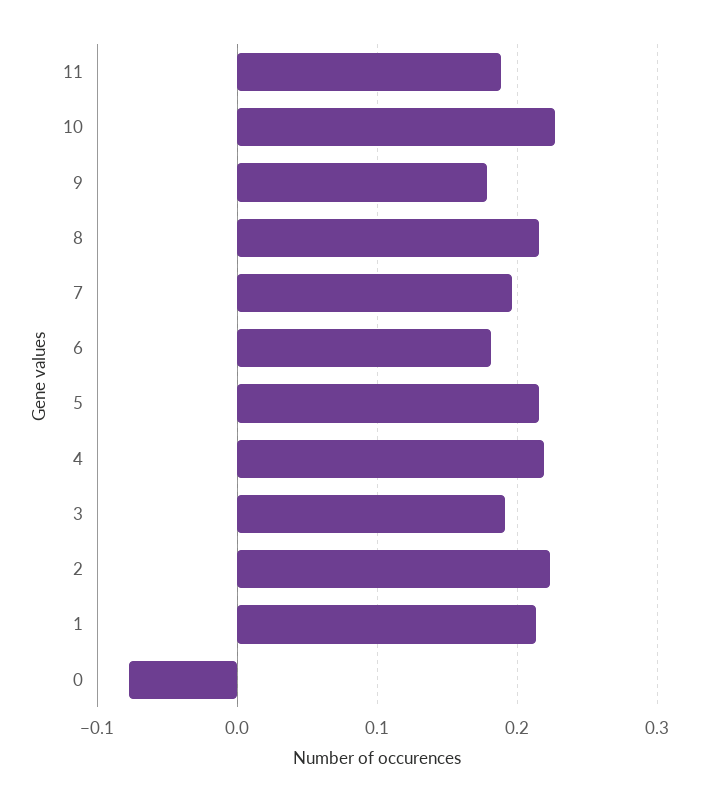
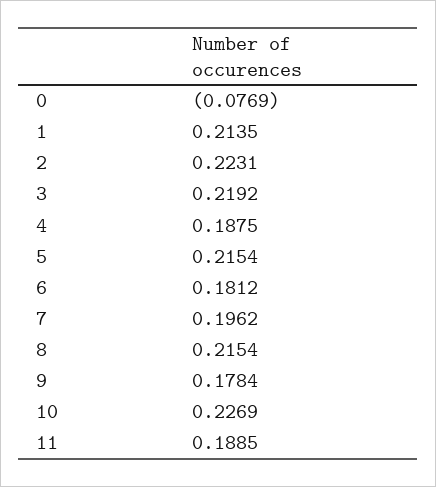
4: 0.22 -> 0.1875
3: 0.19 -> 0.2192

